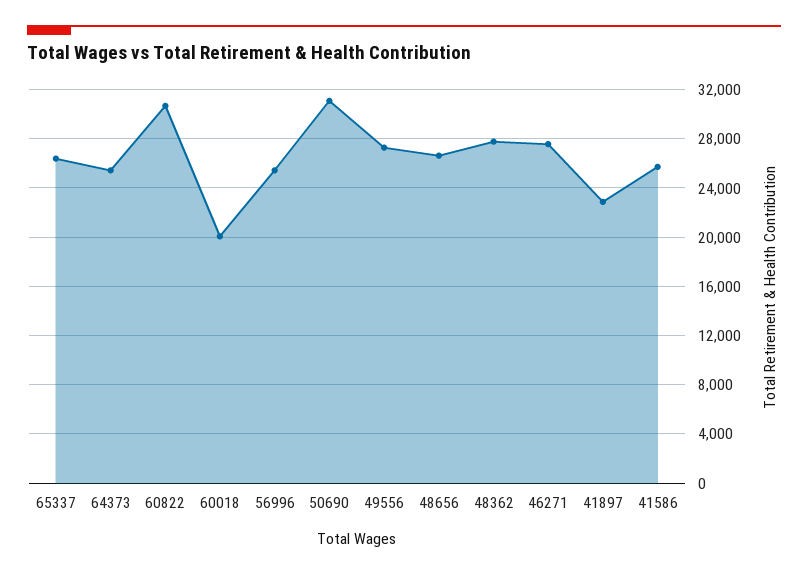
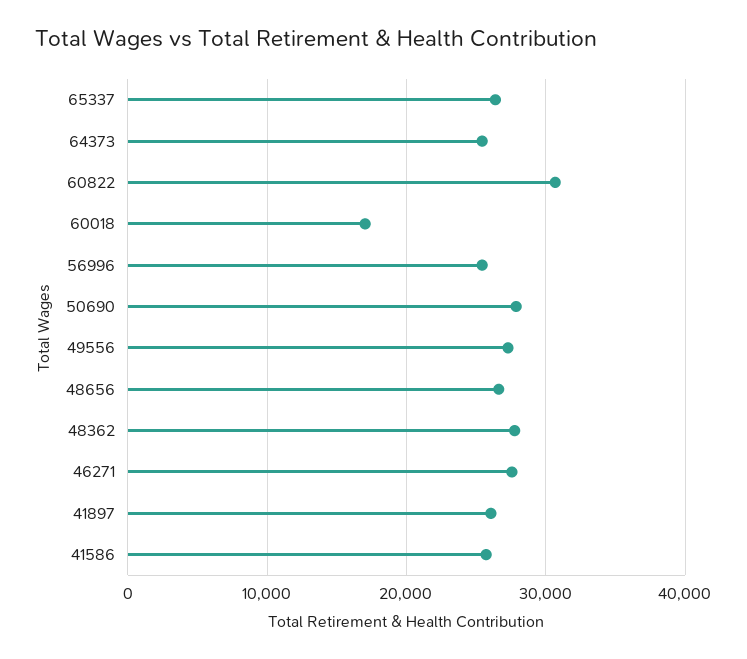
60018: 20000 -> 17000
50690: 31000 -> 28000
41897: 23000 -> 26000

